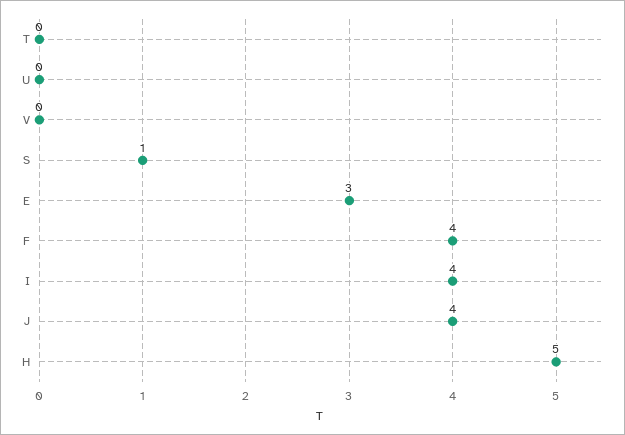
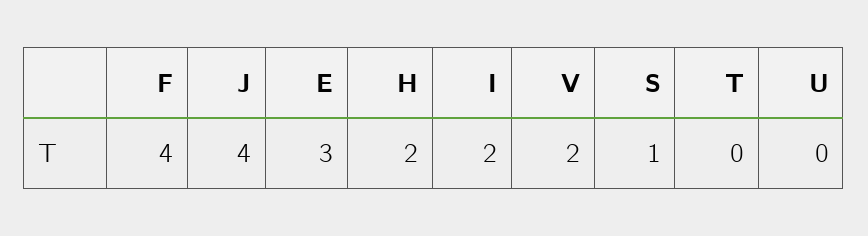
V: 0 -> 2
I: 4 -> 2
H: 5 -> 2

